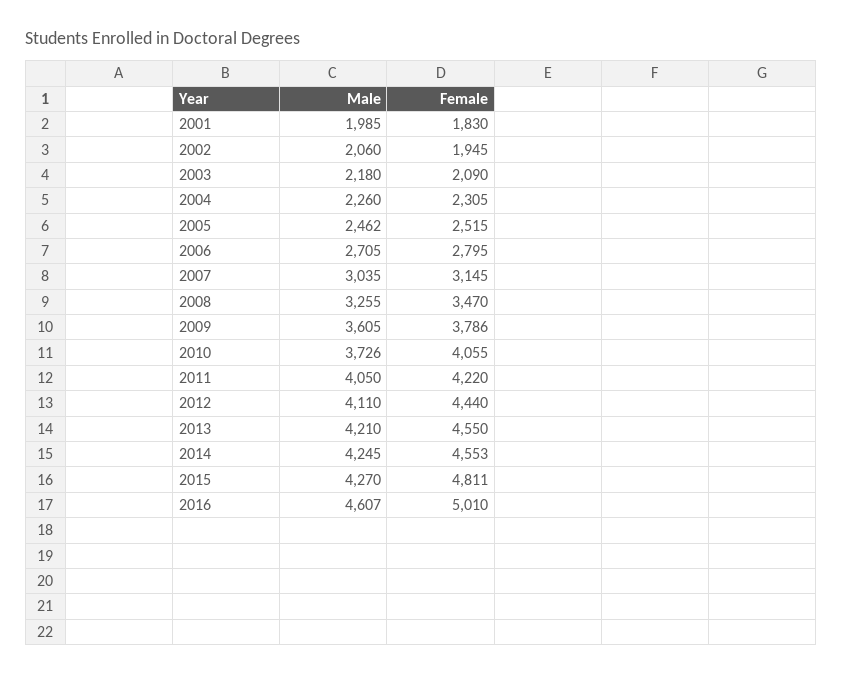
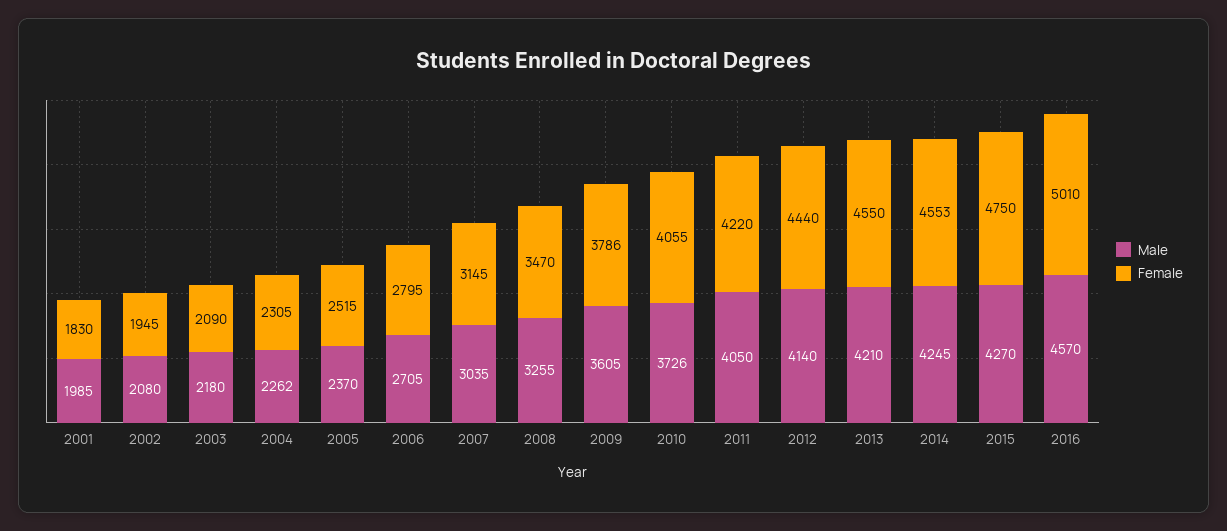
Male, 2002: 2060 -> 2080
Male, 2004: 2260 -> 2262
Male, 2005: 2462 -> 2370
Male, 2012: 4110 -> 4140
Female, 2015: 4811 -> 4750
Male, 2016: 4607 -> 4570

